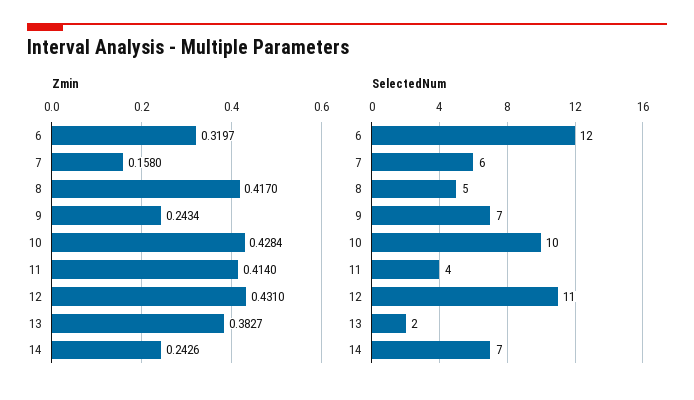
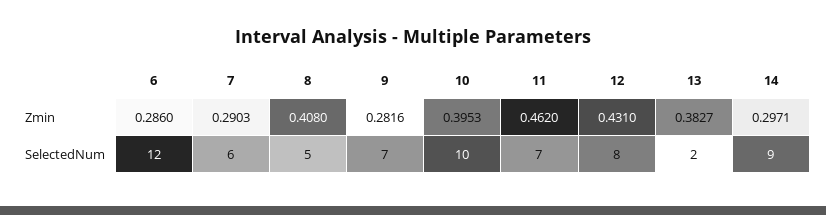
Zmin, 6: 0.3197 -> 0.286
Zmin, 7: 0.158 -> 0.2903
Zmin, 8: 0.417 -> 0.408
Zmin, 9: 0.2434 -> 0.2816
Zmin, 10: 0.4284 -> 0.3953
Zmin, 11: 0.414 -> 0.462
Zmin, 14: 0.2426 -> 0.2971
SelectedNum, 11: 4 -> 7
SelectedNum, 12: 11 -> 8
SelectedNum, 14: 7 -> 9

